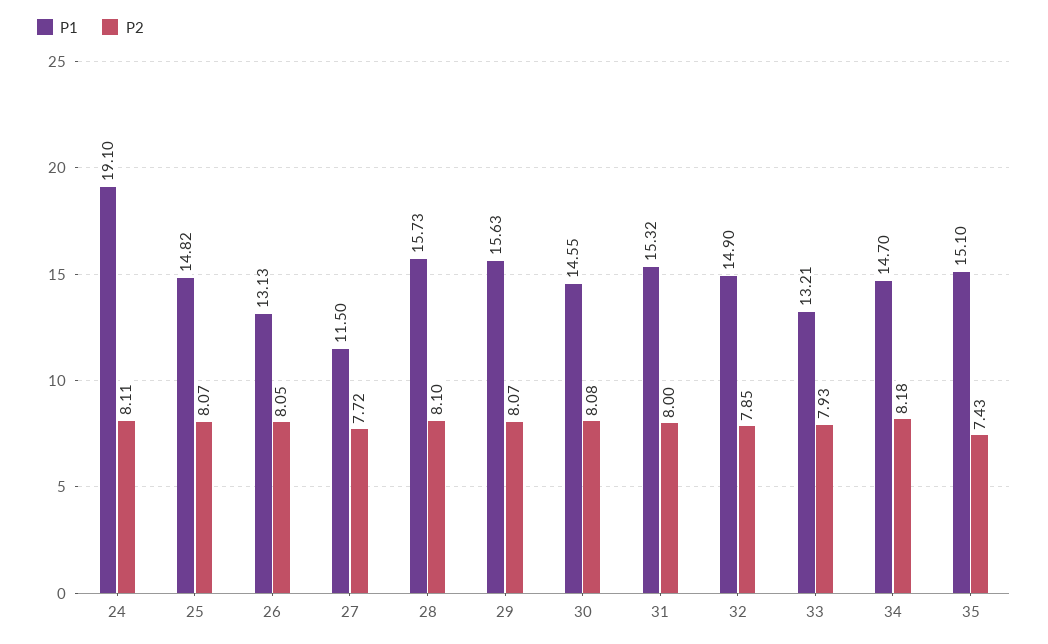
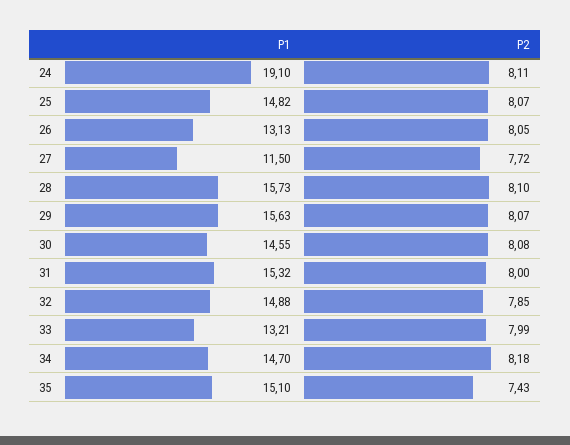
P1, 32: 14.9 -> 14.88
P2, 33: 7.93 -> 7.99

